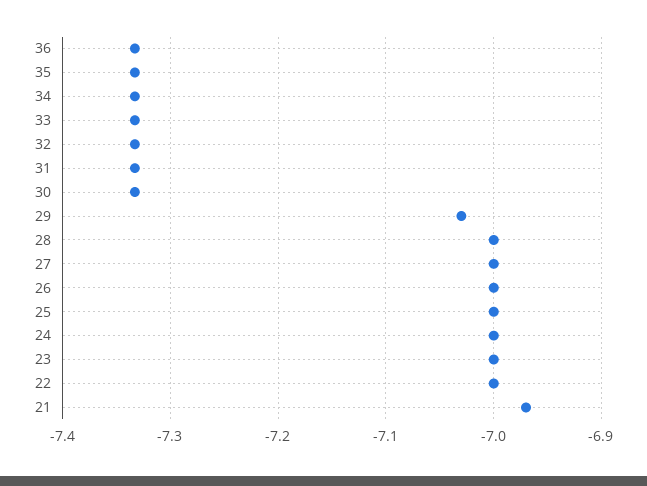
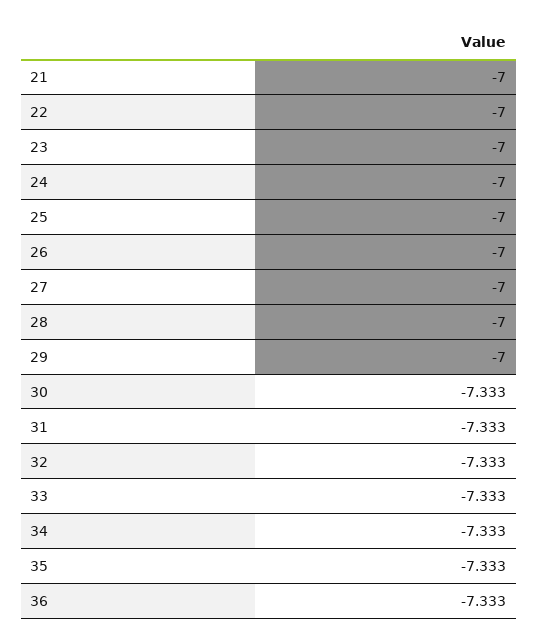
29: -7.03 -> -7
21: -6.97 -> -7

